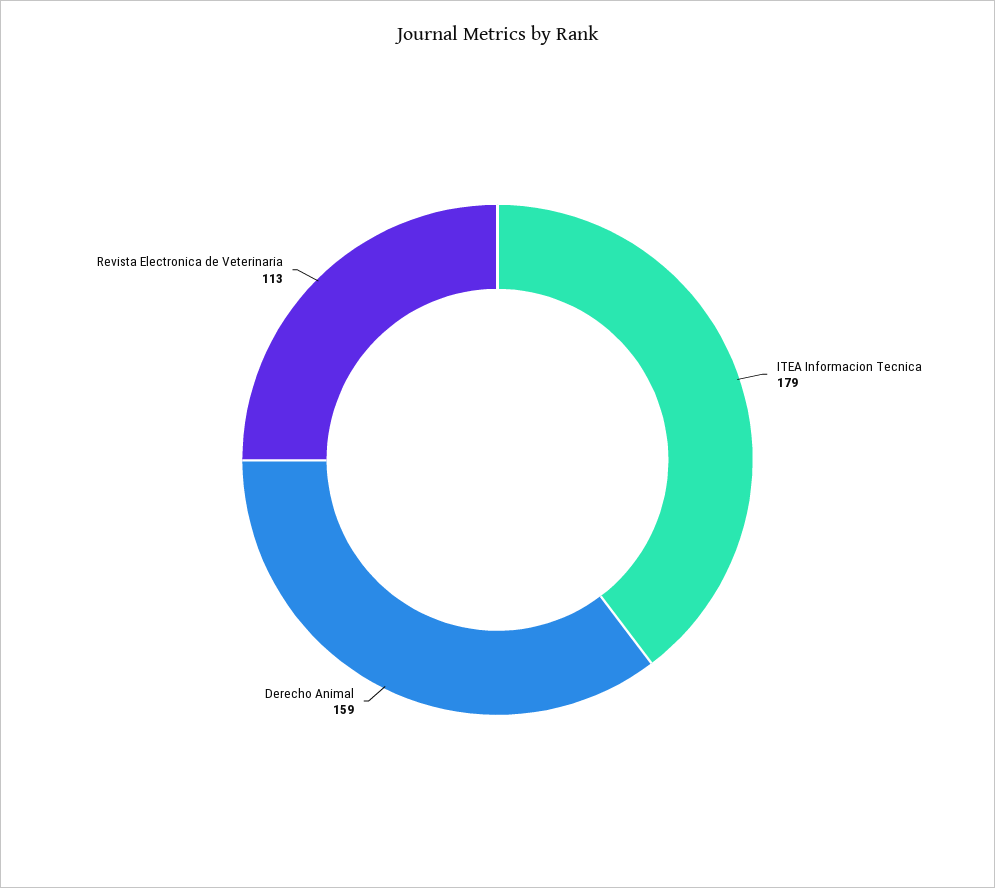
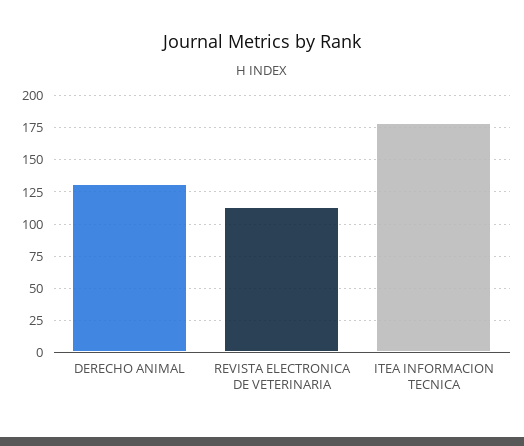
Derecho Animal: 159 -> 130

